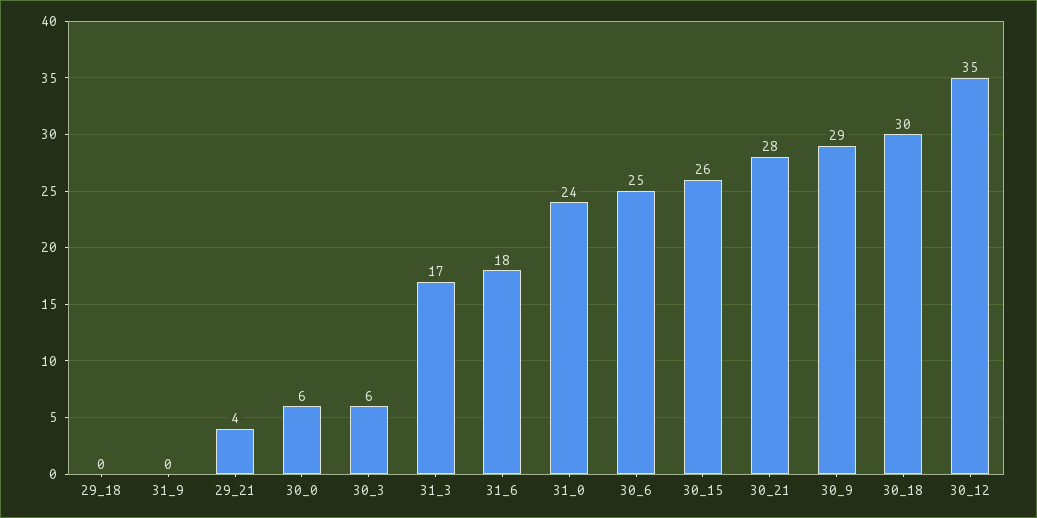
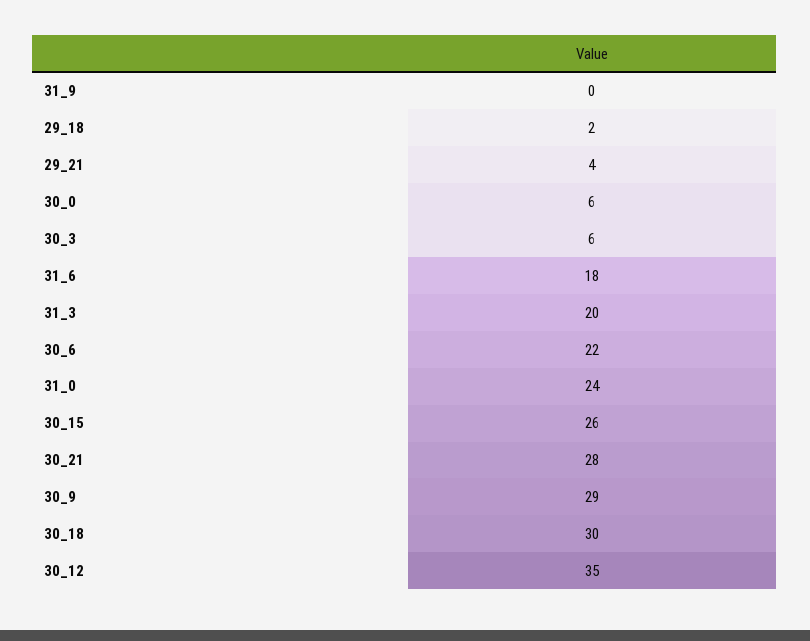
29_18: 0 -> 2
31_3: 17 -> 20
30_6: 25 -> 22

